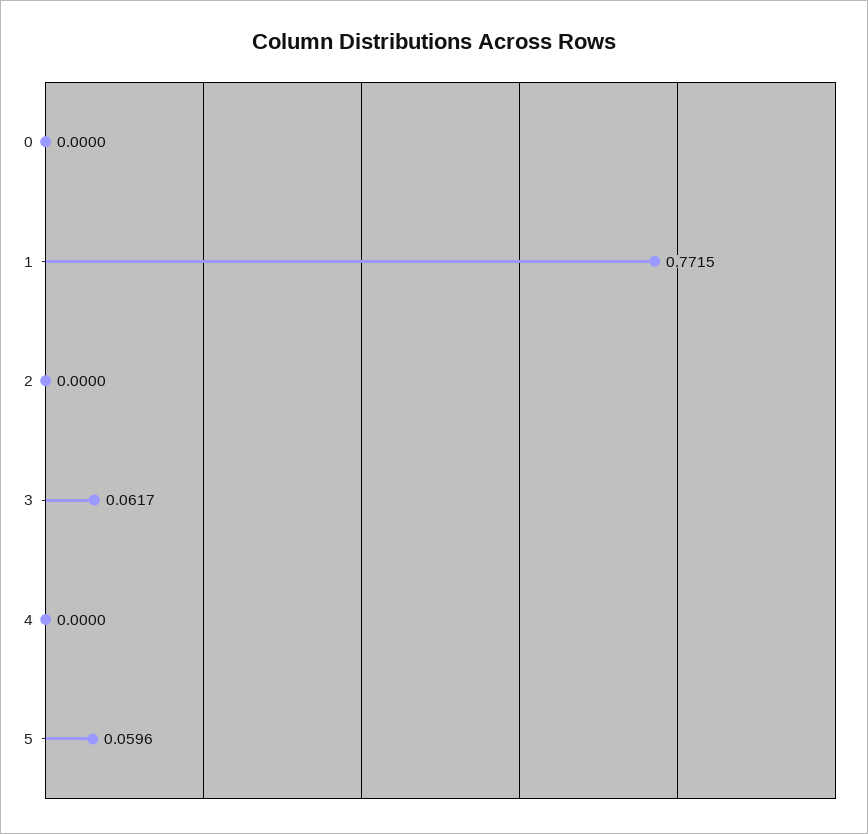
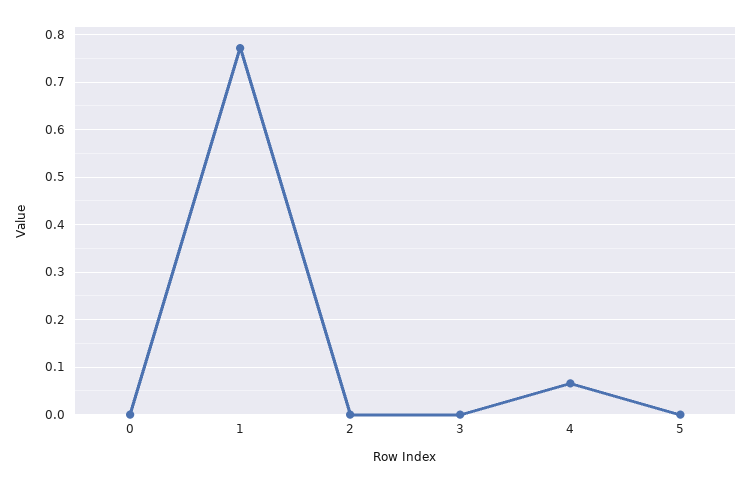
3: 0.0617 -> 0
4: 0 -> 0.06
5: 0.0596 -> 0

